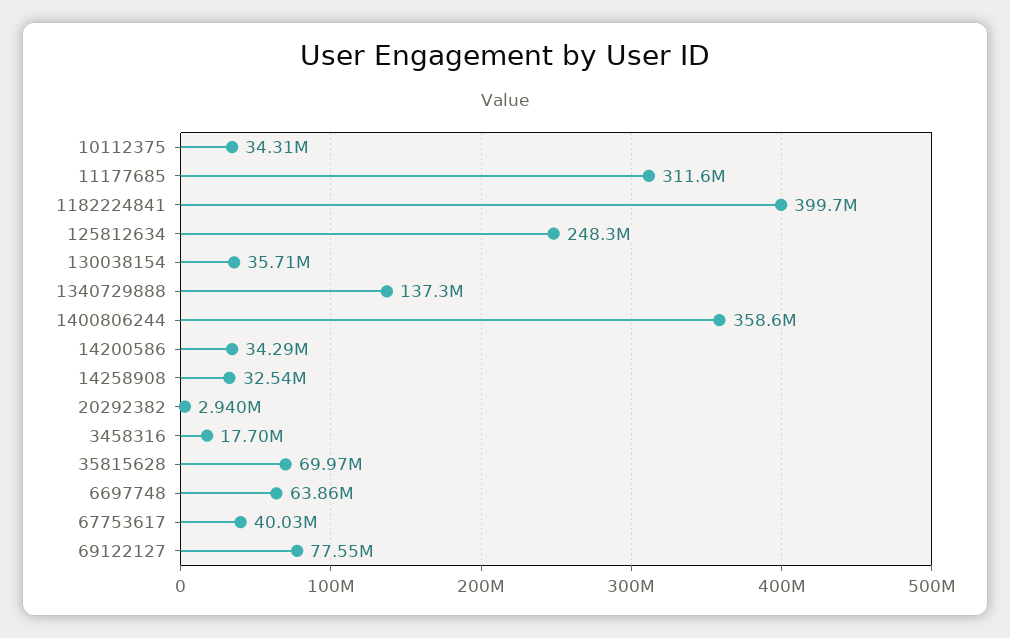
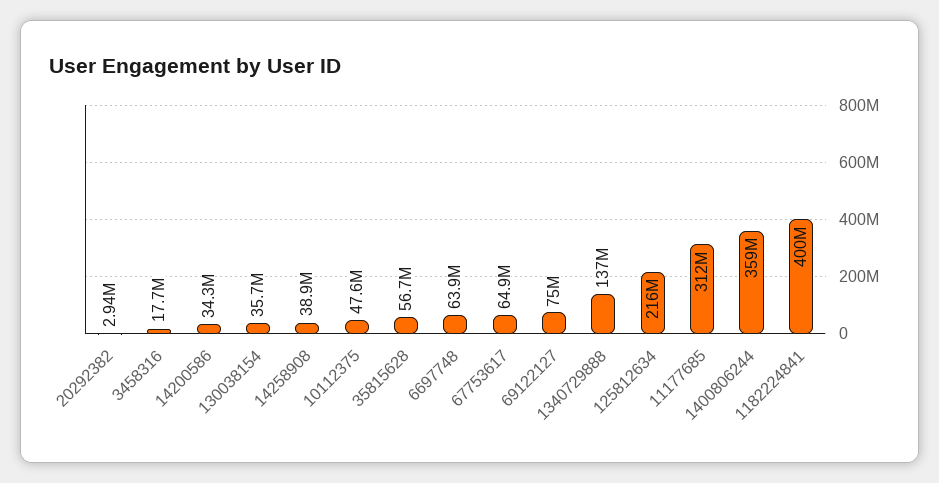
10112375: 34310000 -> 47600000
125812634: 248300000 -> 216000000
14258908: 32540000 -> 38900000
35815628: 69970000 -> 56700000
67753617: 40030000 -> 64900000
69122127: 77550000 -> 75000000

